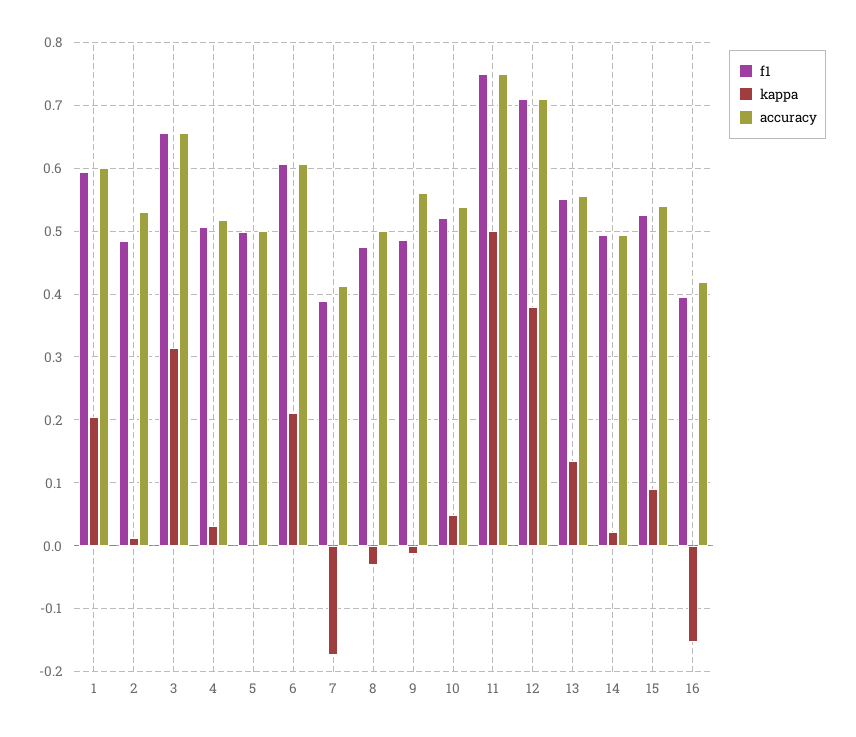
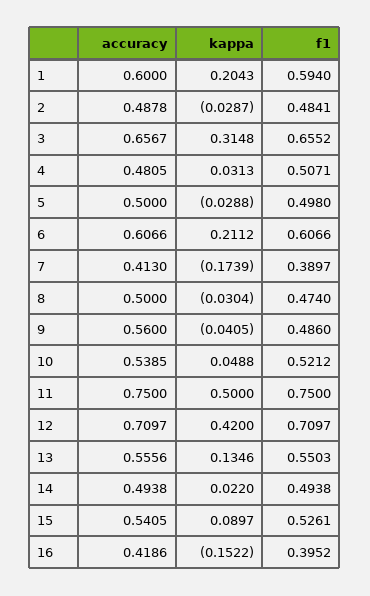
kappa, 2: 0.01 -> -0.0287
accuracy, 2: 0.53 -> 0.4878
accuracy, 4: 0.52 -> 0.4805
kappa, 5: 0 -> -0.0288
kappa, 9: -0.01 -> -0.0405
kappa, 12: 0.38 -> 0.42

